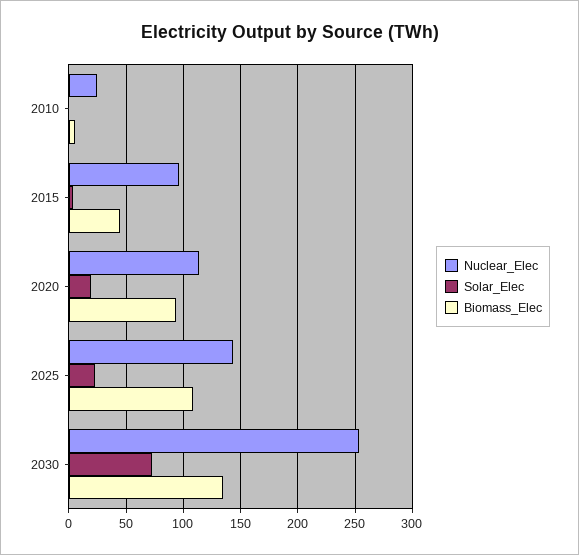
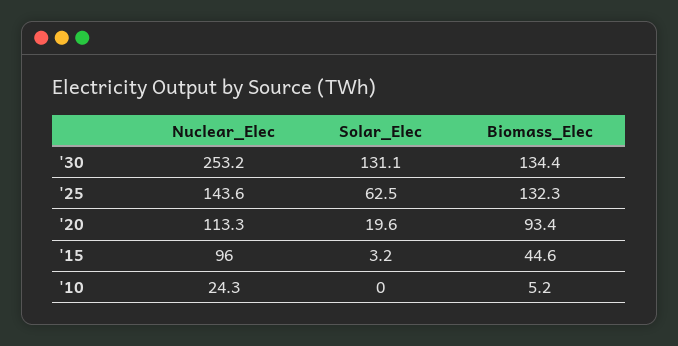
Solar_Elec, 2025: 20 -> 62.5
Biomass_Elec, 2025: 110 -> 132.3
Solar_Elec, 2030: 70 -> 131.1

